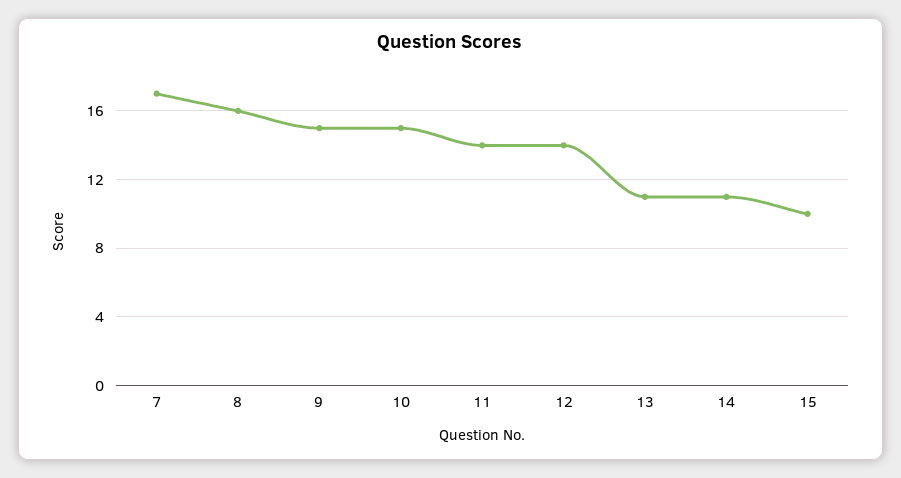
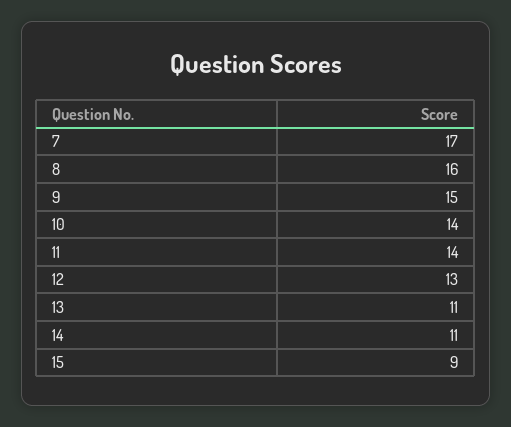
10: 15 -> 14
12: 14 -> 13
15: 10 -> 9

